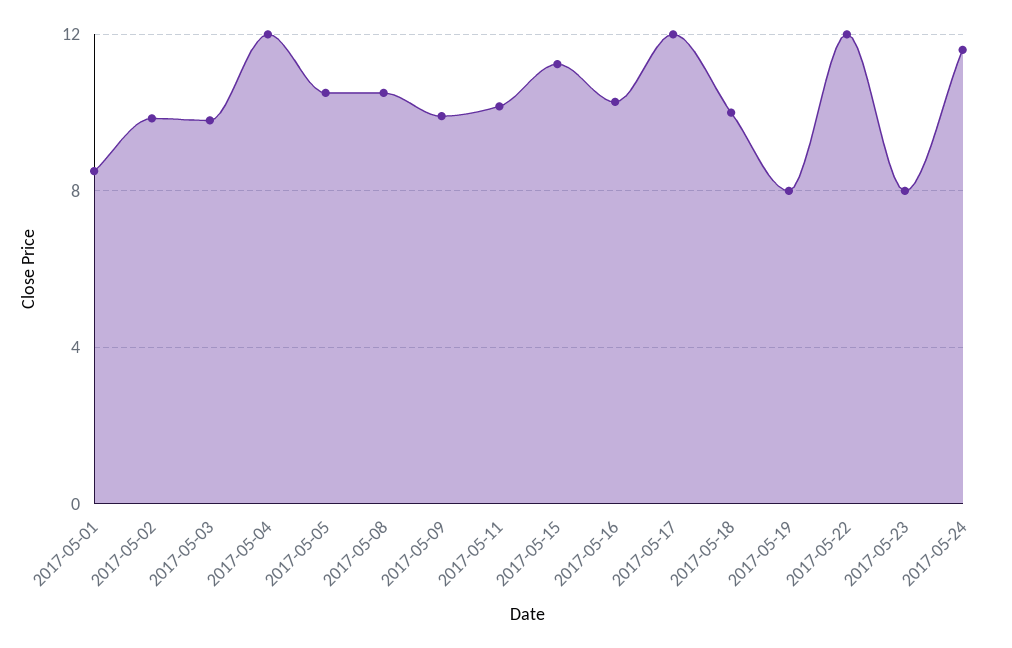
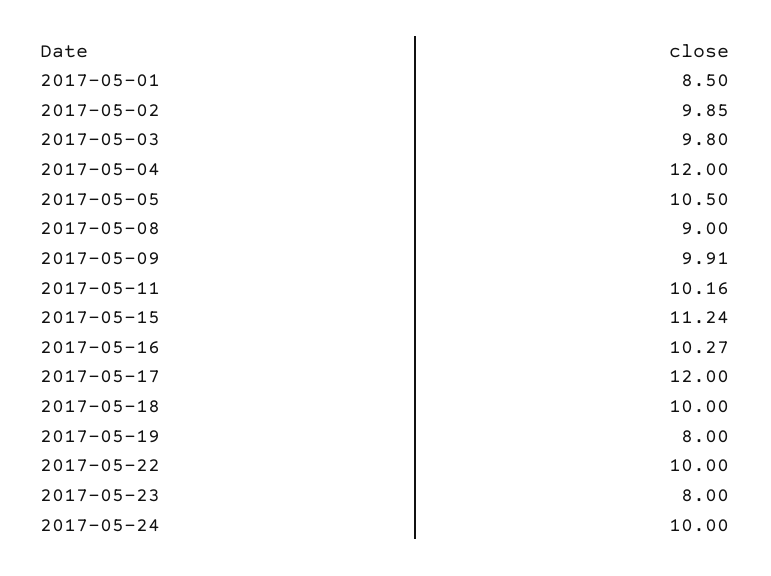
2017-05-08: 10.5 -> 9
2017-05-22: 12 -> 10
2017-05-24: 11.5 -> 10

